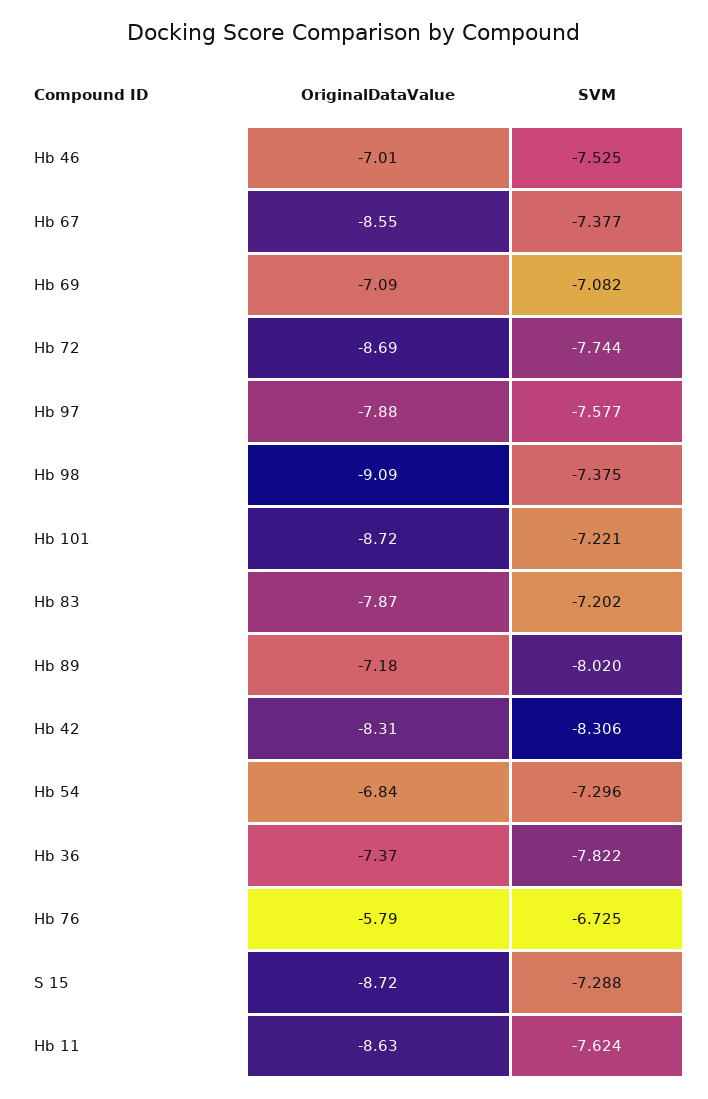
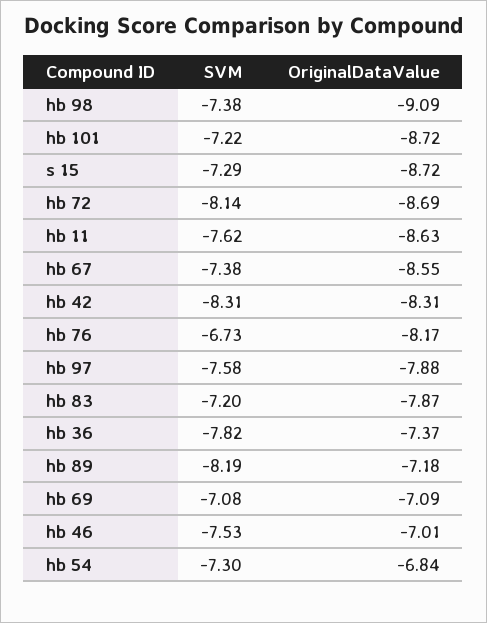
SVM, Hb 72: -7.744 -> -8.14
SVM, Hb 89: -8.02 -> -8.19
OriginalDataValue, Hb 76: -5.79 -> -8.17

